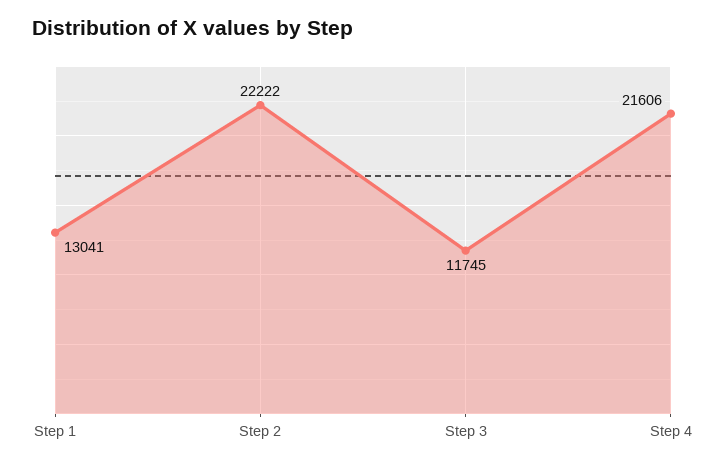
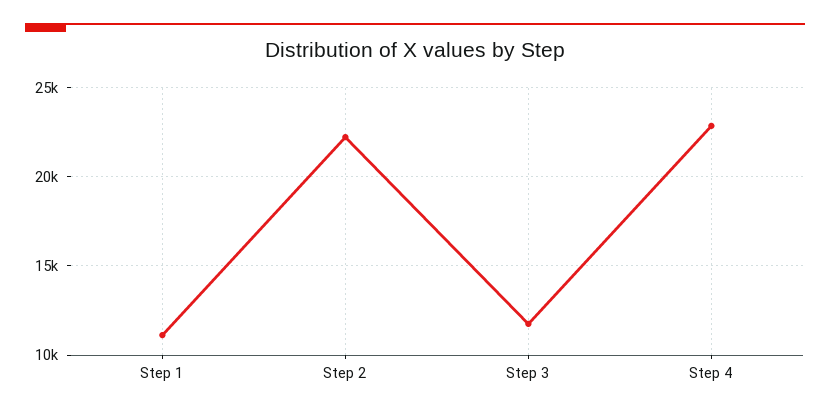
Step 1: 13041 -> 11000
Step 4: 21606 -> 23000

